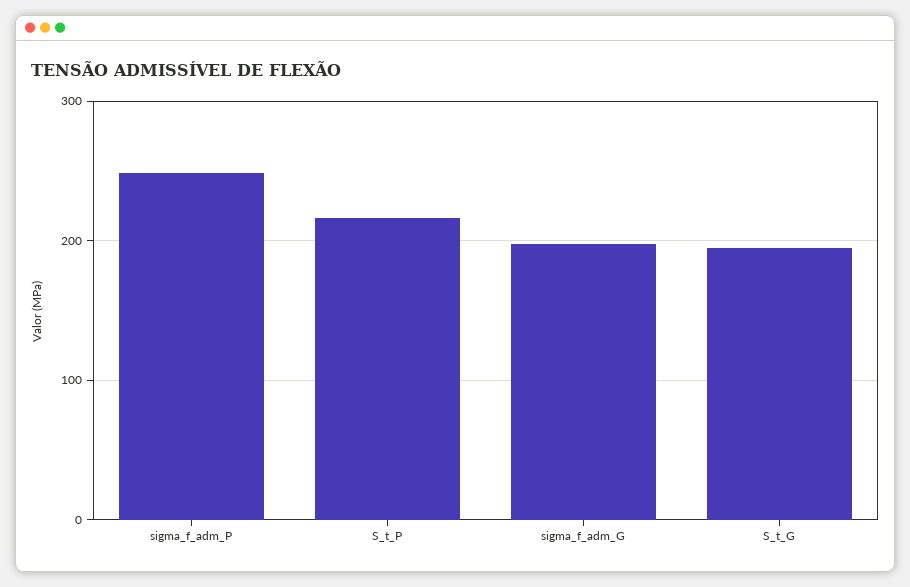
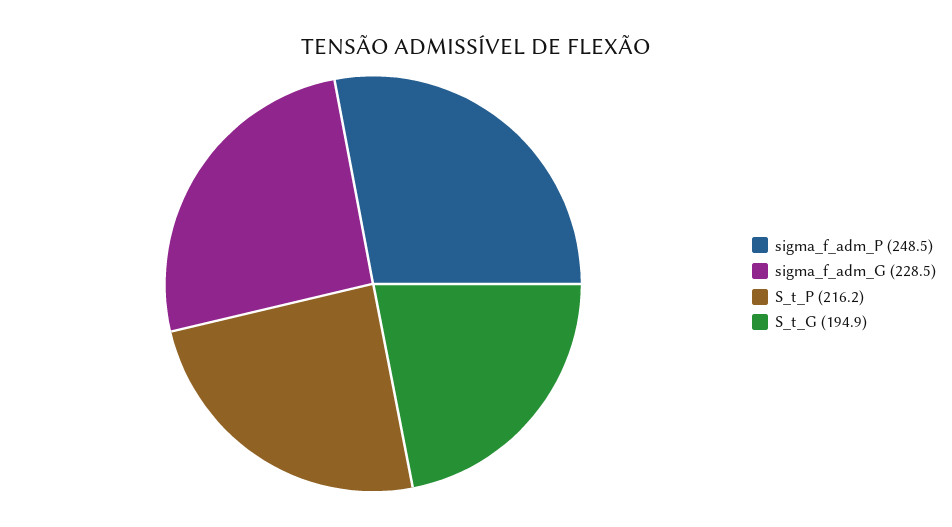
sigma_f_adm_G: 200 -> 228.5

